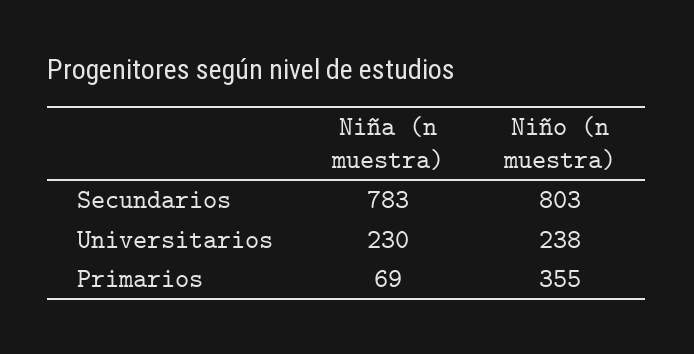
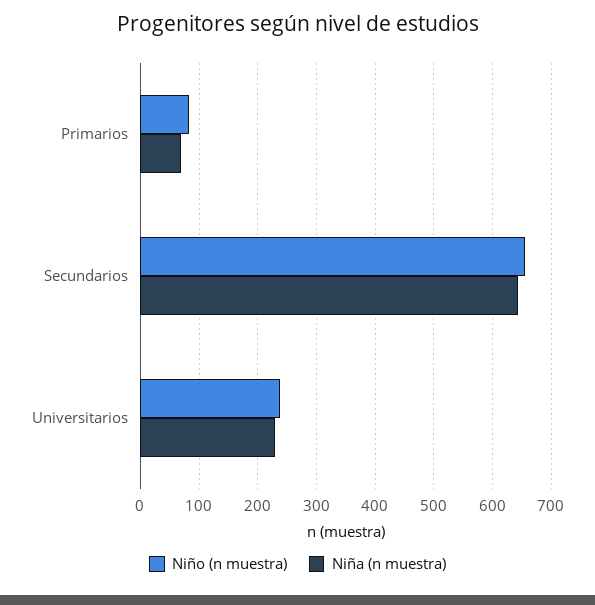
Niña (n muestra), Secundarios: 783 -> 640
Niño (n muestra), Secundarios: 803 -> 660
Niño (n muestra), Primarios: 355 -> 80

